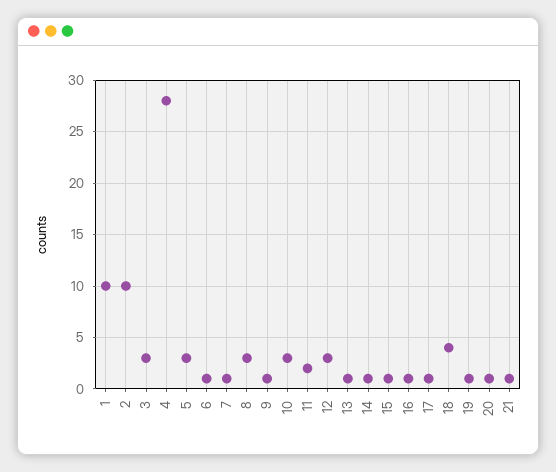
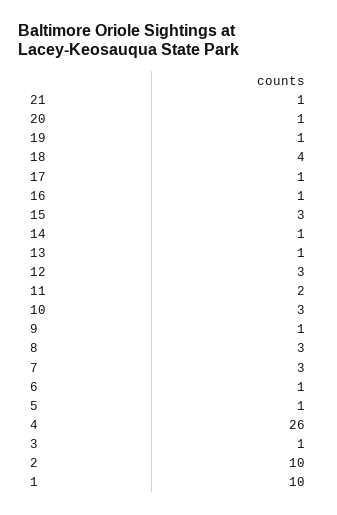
3: 3 -> 1
4: 28 -> 26
5: 3 -> 1
7: 1 -> 3
15: 1 -> 3

